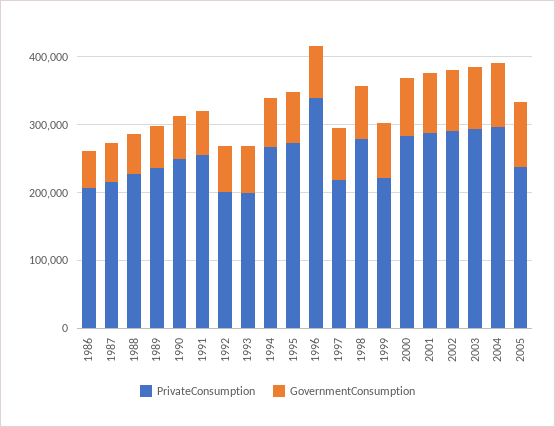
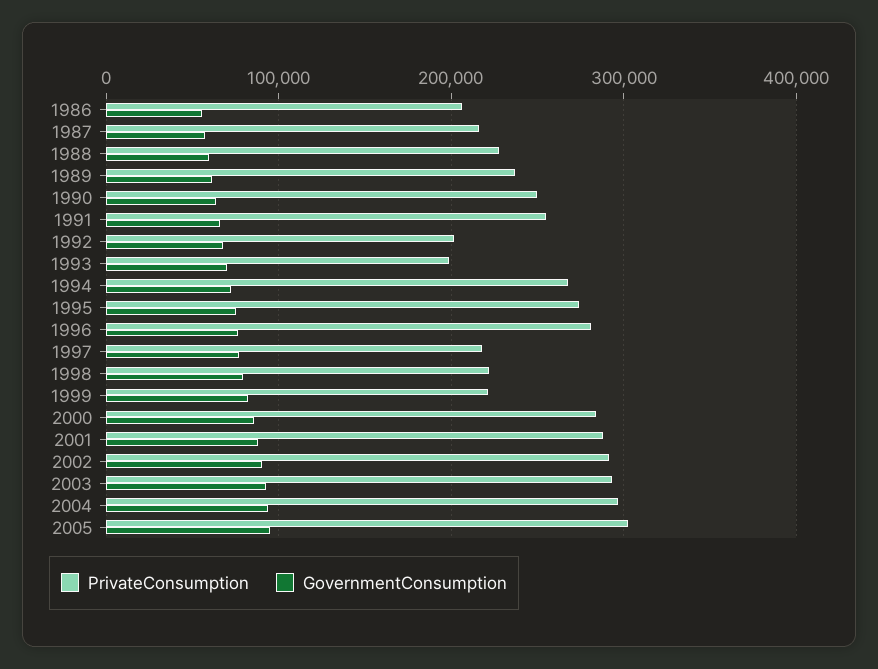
PrivateConsumption, 1996: 340000 -> 280000
PrivateConsumption, 1998: 280000 -> 220000
PrivateConsumption, 2005: 240000 -> 300000

